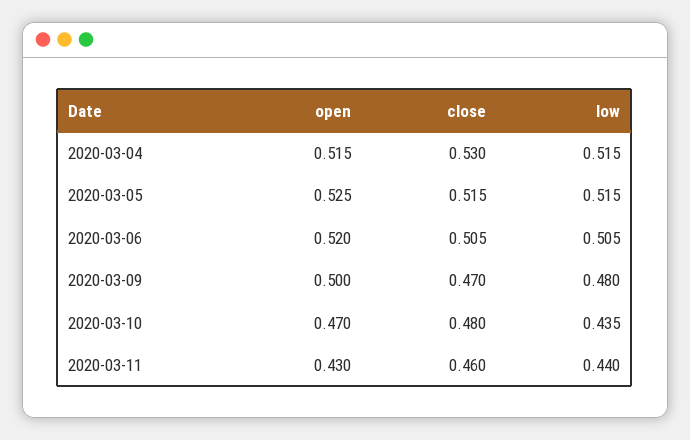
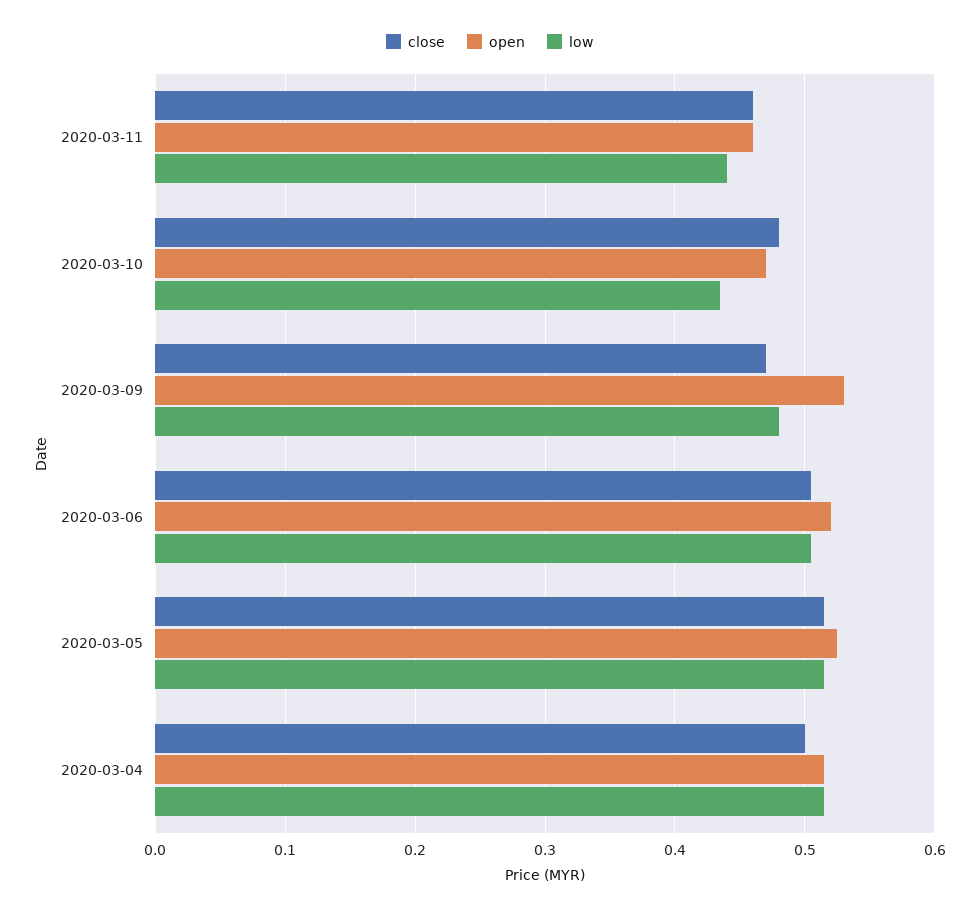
close, 2020-03-04: 0.53 -> 0.5
open, 2020-03-09: 0.5 -> 0.53
open, 2020-03-11: 0.43 -> 0.46

